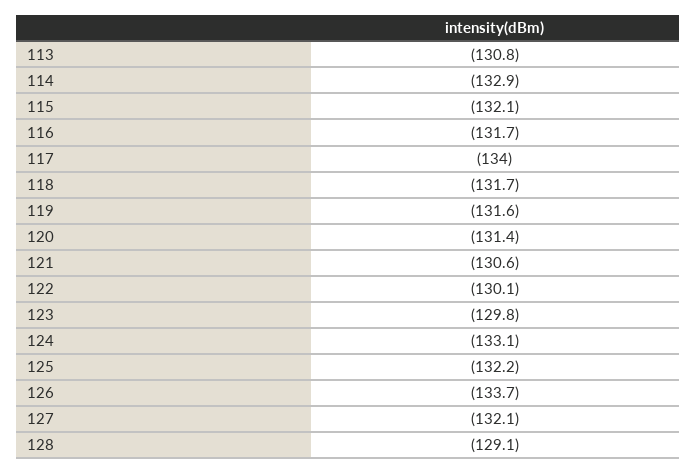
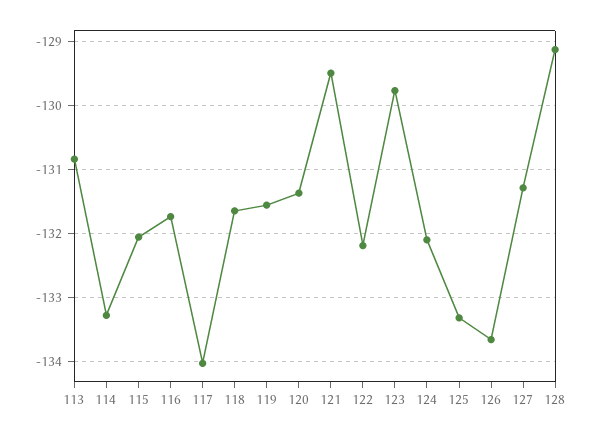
114: -132.9 -> -133.3
121: -130.6 -> -129.5
122: -130.1 -> -132.2
124: -133.1 -> -132.1
125: -132.2 -> -133.3
127: -132.1 -> -131.3

